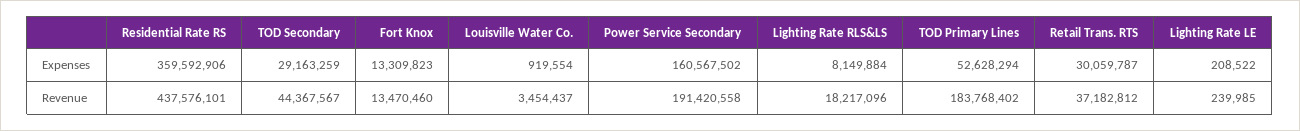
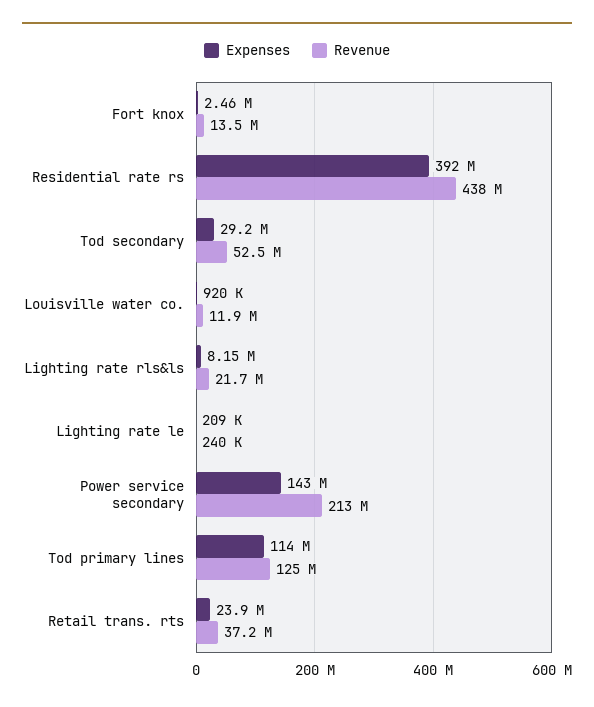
Expenses, Residential Rate RS: 359592906 -> 392000000
Expenses, Fort Knox: 13309823 -> 2460000
Expenses, Power Service Secondary: 160567502 -> 143000000
Expenses, TOD Primary Lines: 52628294 -> 114000000
Expenses, Retail Trans. RTS: 30059787 -> 23900000
Revenue, TOD Secondary: 44367567 -> 52500000
Revenue, Louisville Water Co.: 3454437 -> 11900000
Revenue, Power Service Secondary: 191420558 -> 213000000
Revenue, Lighting Rate RLS&LS: 18217096 -> 21700000
Revenue, TOD Primary Lines: 183768402 -> 125000000

